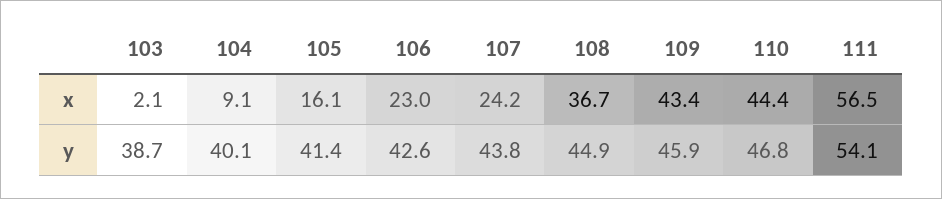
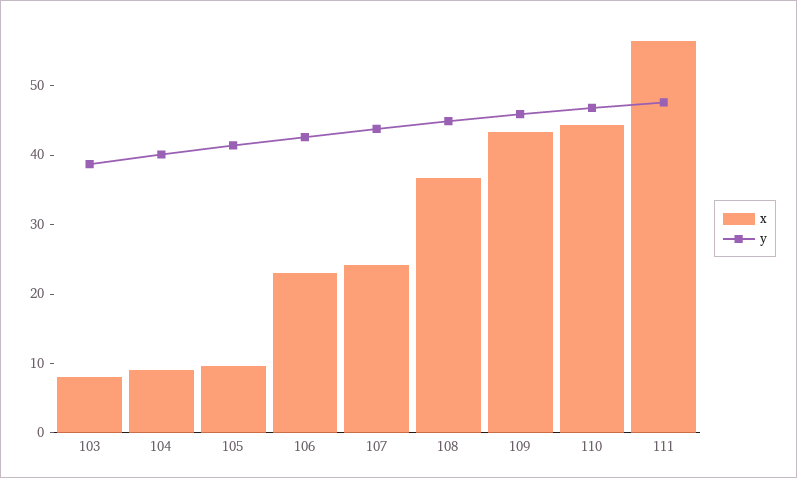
x, 103: 2.1 -> 8
x, 105: 16.1 -> 10
y, 111: 54.1 -> 48

